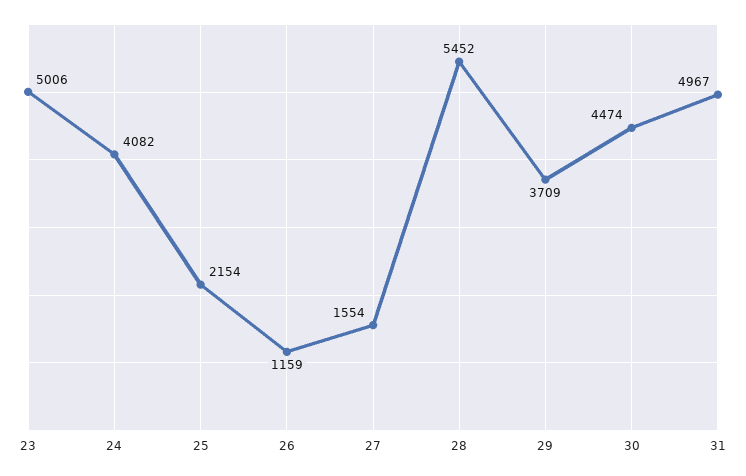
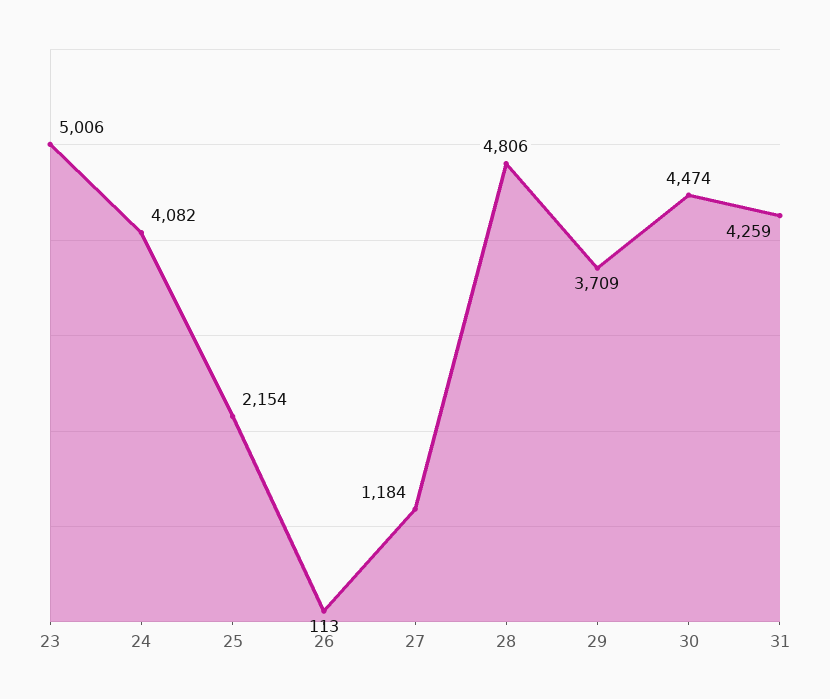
26: 1159 -> 113
27: 1554 -> 1184
28: 5452 -> 4806
31: 4967 -> 4259

